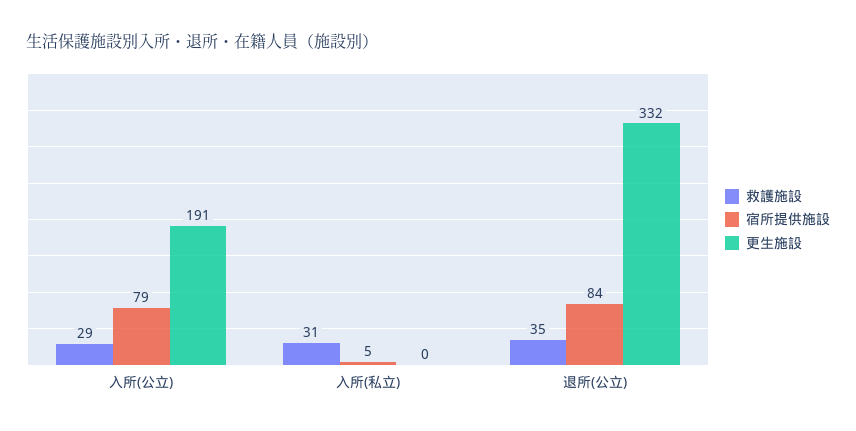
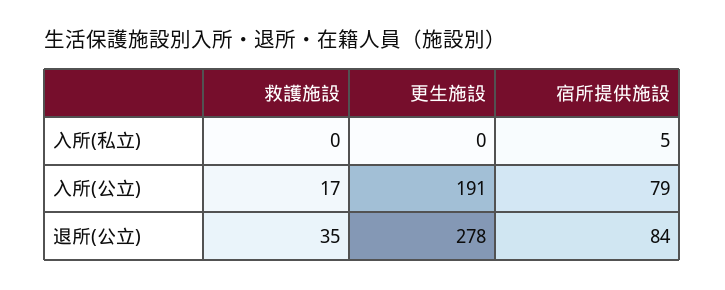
救護施設, 入所(公立): 29 -> 17
救護施設, 入所(私立): 31 -> 0
更生施設, 退所(公立): 332 -> 278

